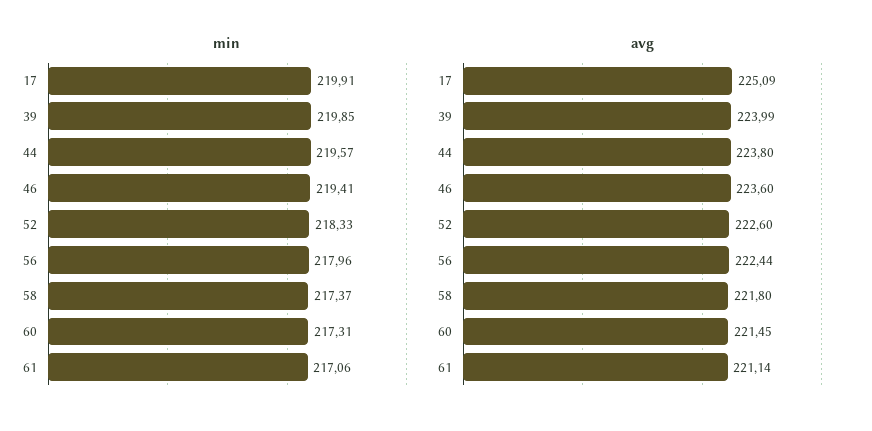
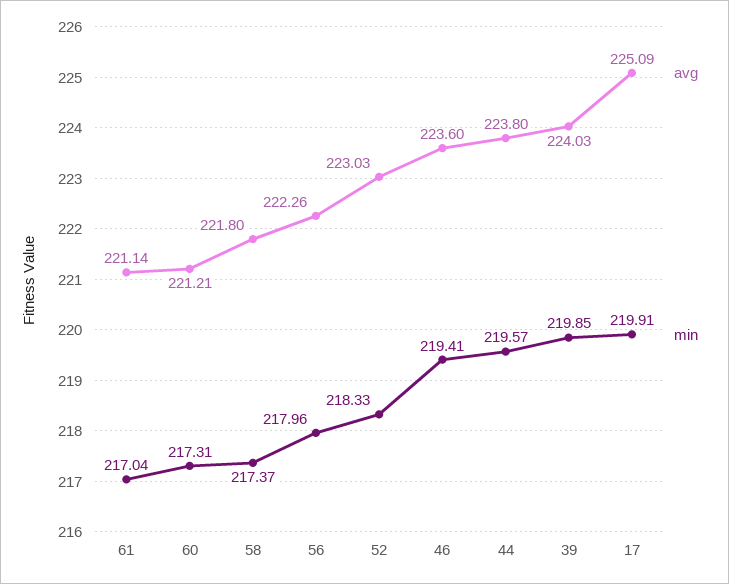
min, 61: 217.06 -> 217.04
avg, 39: 223.99 -> 224.03
avg, 52: 222.6 -> 223.03
avg, 56: 222.44 -> 222.26
avg, 60: 221.45 -> 221.21

